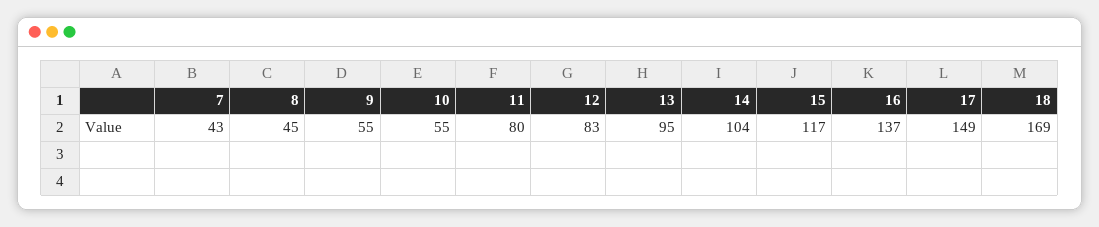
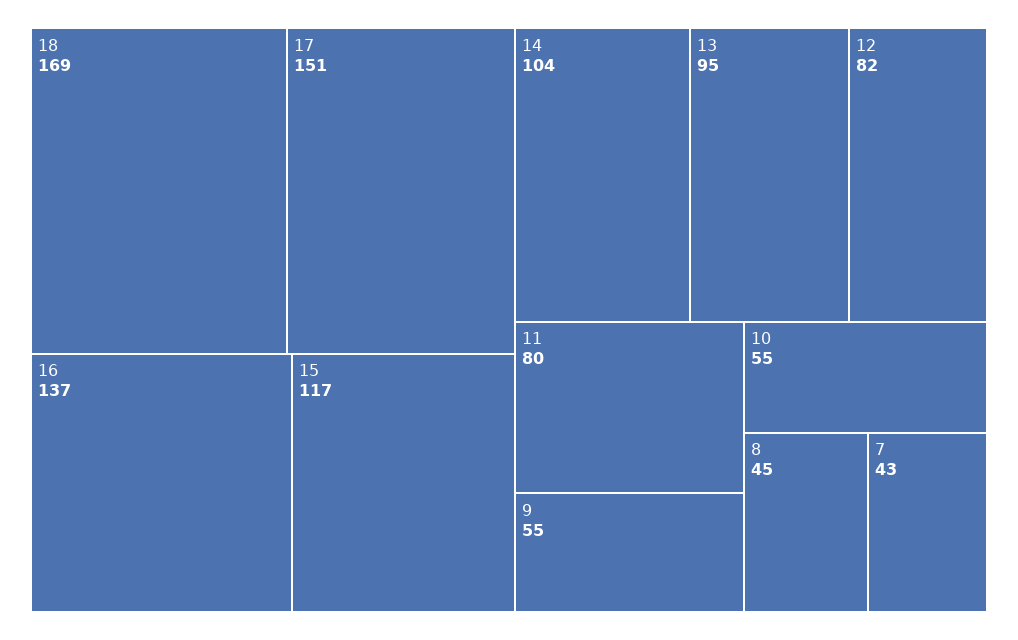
12: 83 -> 82
17: 149 -> 151

